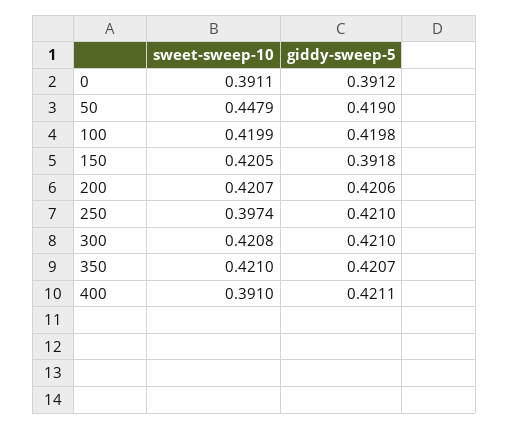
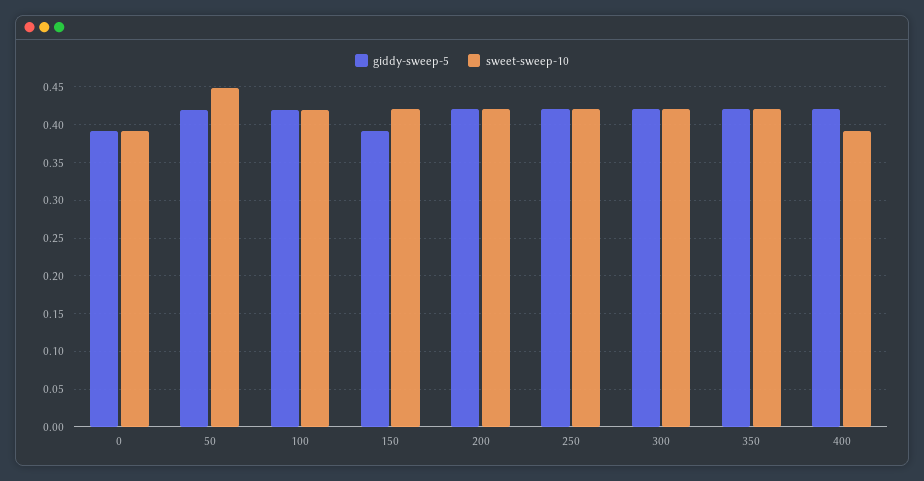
sweet-sweep-10, 250: 0.3974 -> 0.42

